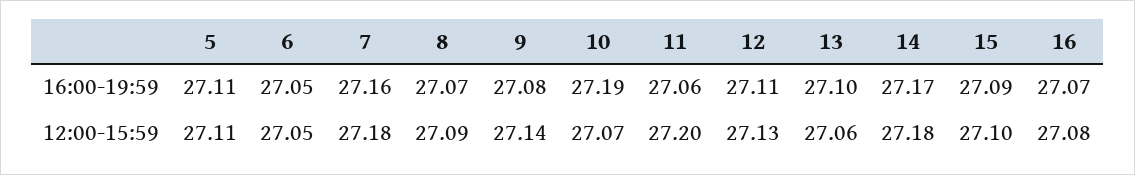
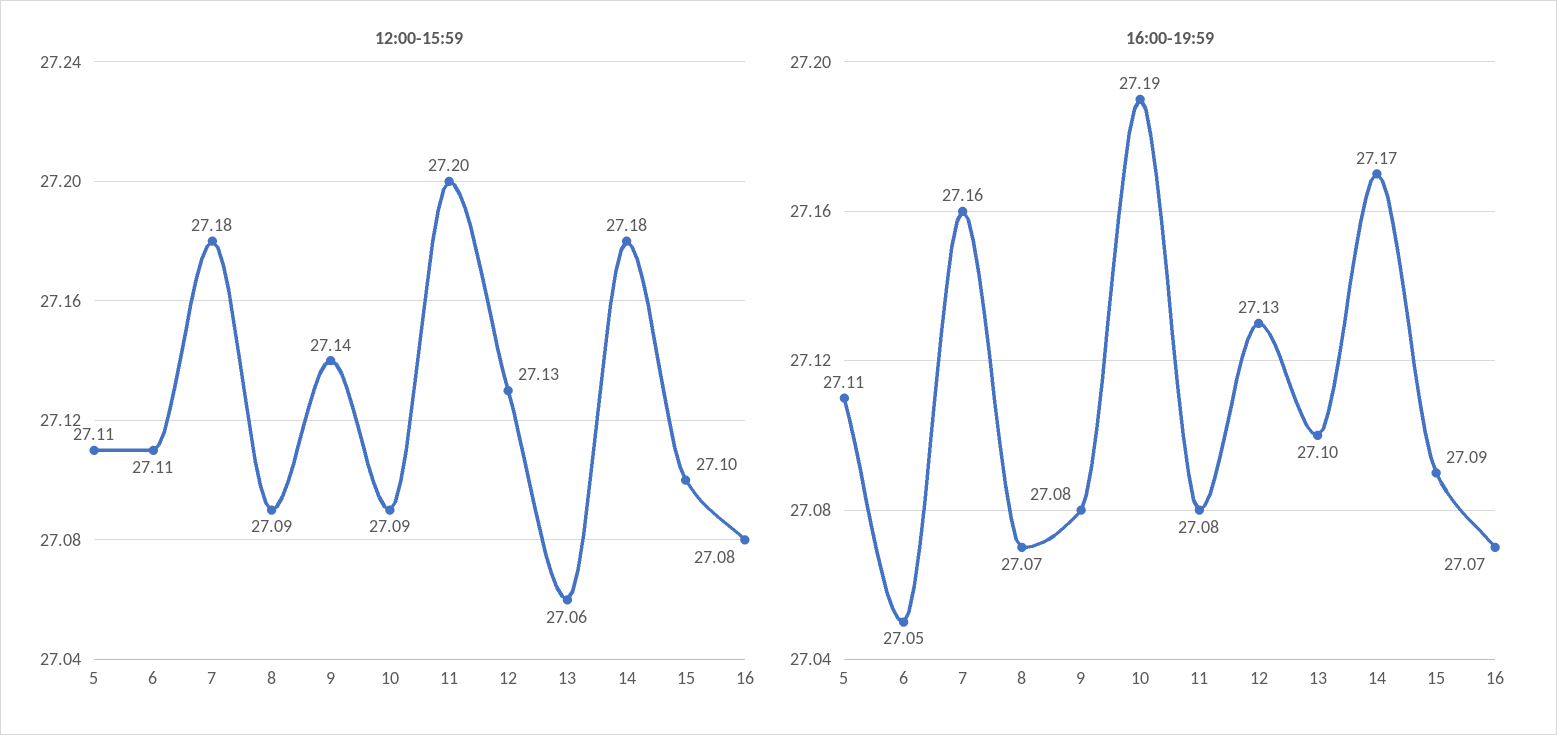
16:00-19:59, 11: 27.06 -> 27.08
16:00-19:59, 12: 27.11 -> 27.13
12:00-15:59, 6: 27.05 -> 27.11
12:00-15:59, 10: 27.07 -> 27.09

